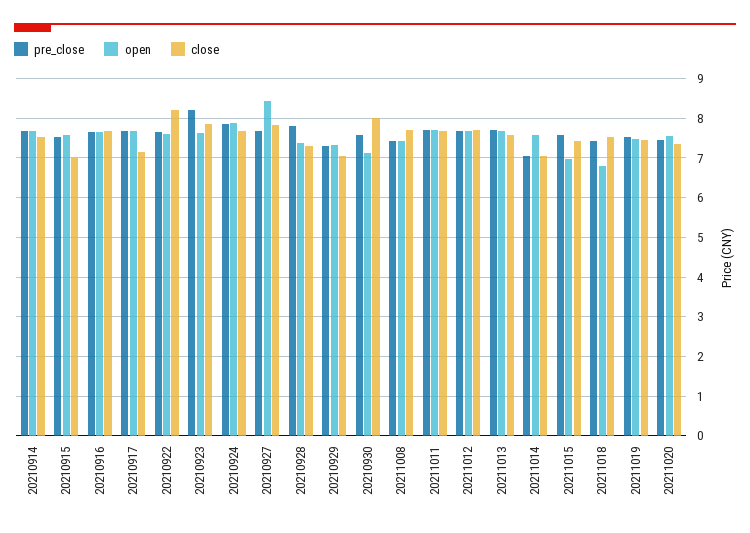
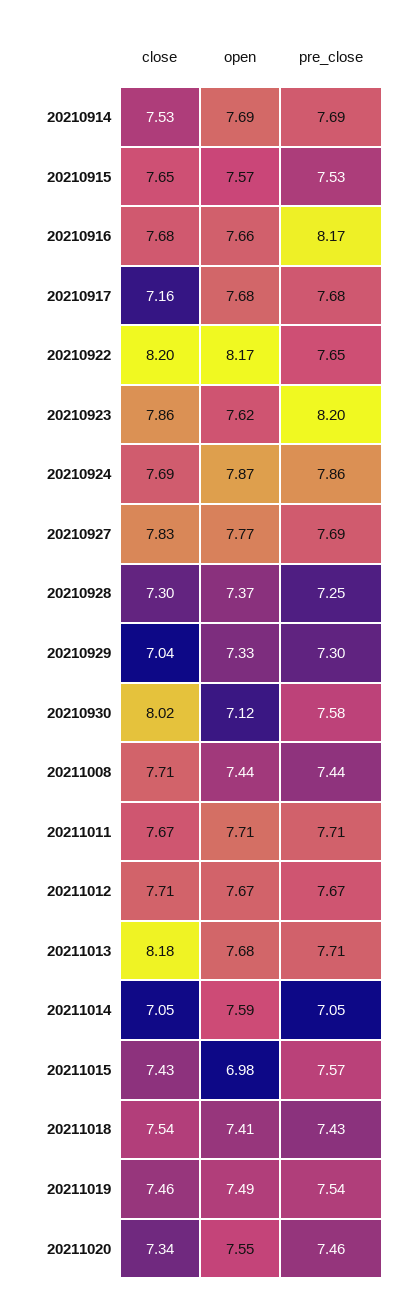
close, 20210915: 7 -> 7.65
pre_close, 20210916: 7.6 -> 8.17
open, 20210922: 7.6 -> 8.17
open, 20210927: 8.4 -> 7.77
pre_close, 20210928: 7.8 -> 7.25
close, 20211013: 7.6 -> 8.18
open, 20211018: 6.8 -> 7.41

